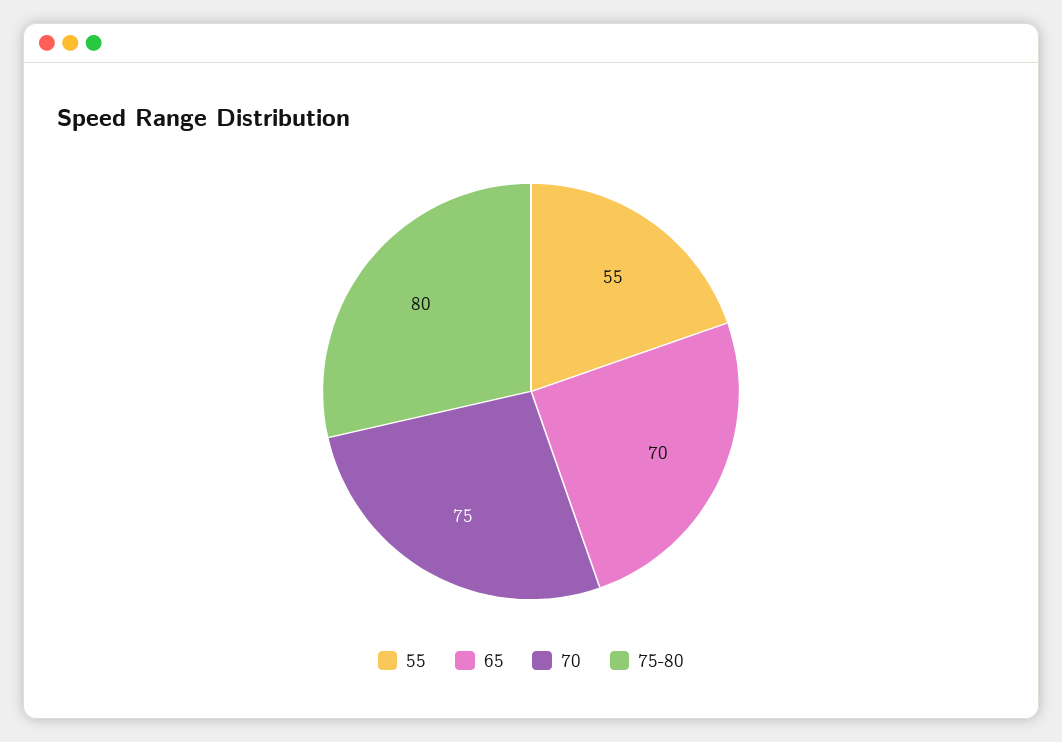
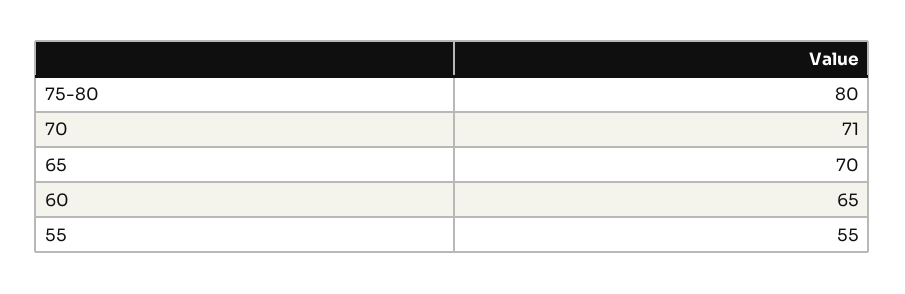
70: 75 -> 71
60: none -> 65

